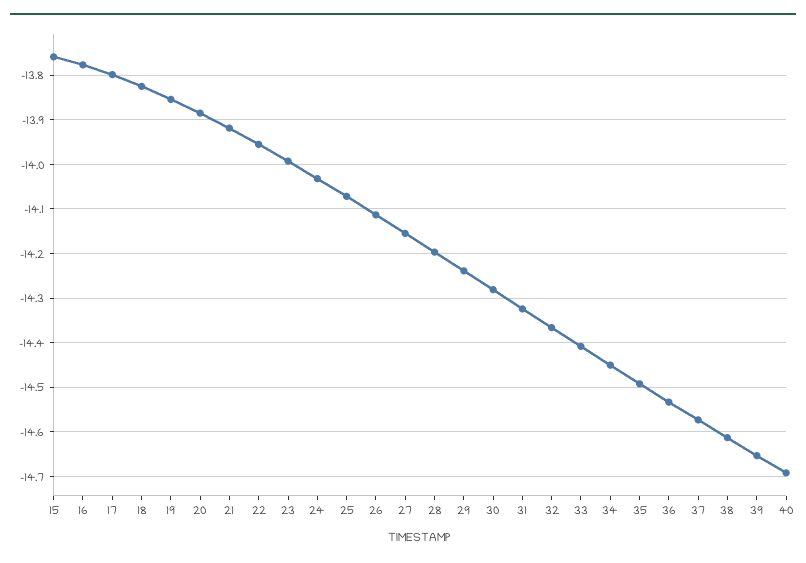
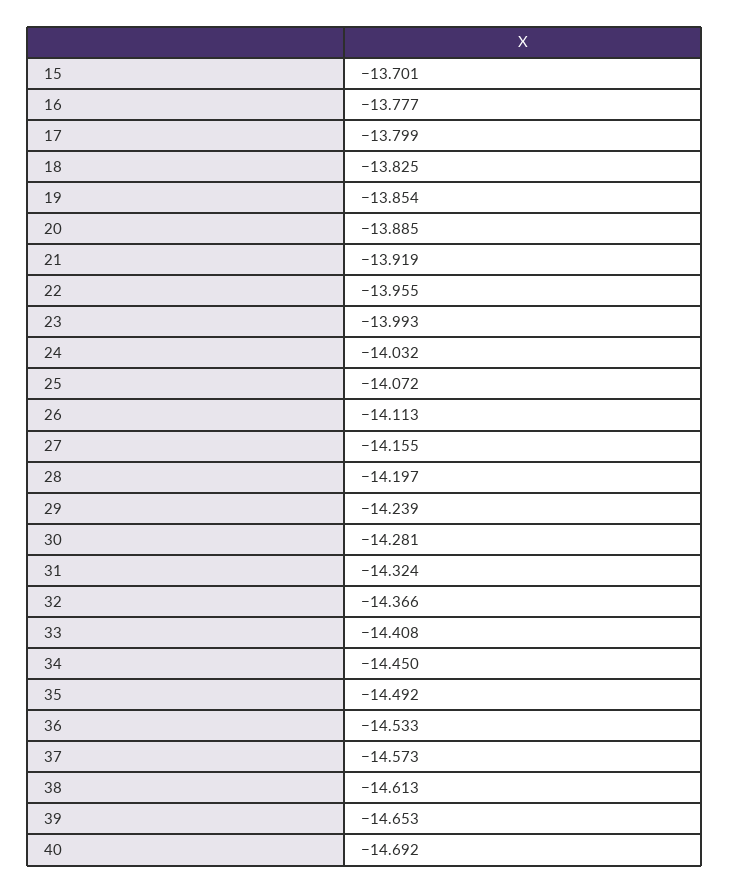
15: -13.76 -> -13.701

